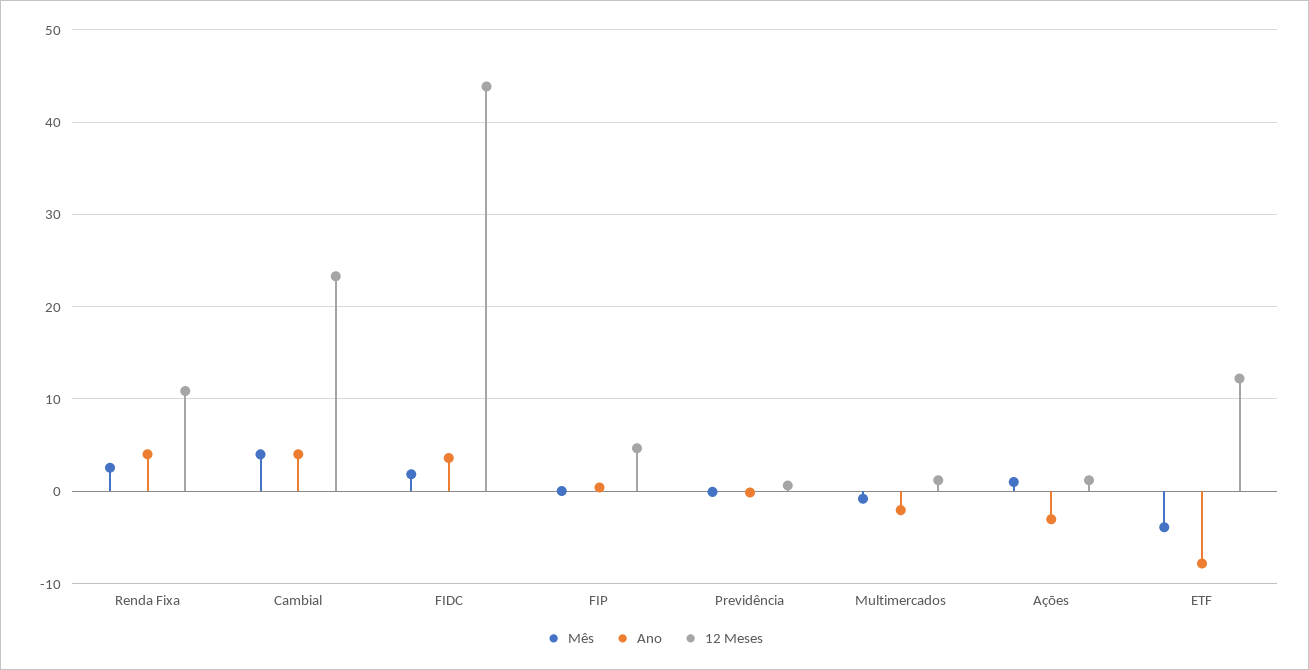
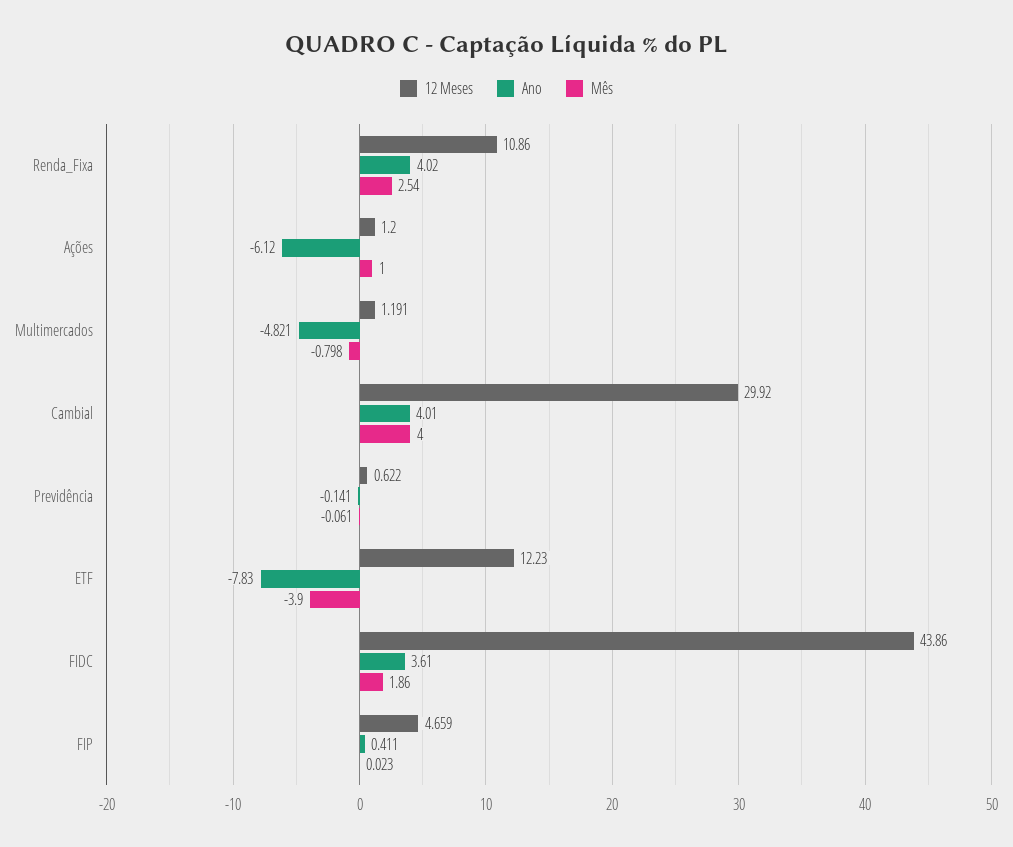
12 Meses, Cambial: 23 -> 29.92
Ano, Multimercados: -2 -> -4.821
Ano, Ações: -3 -> -6.12

